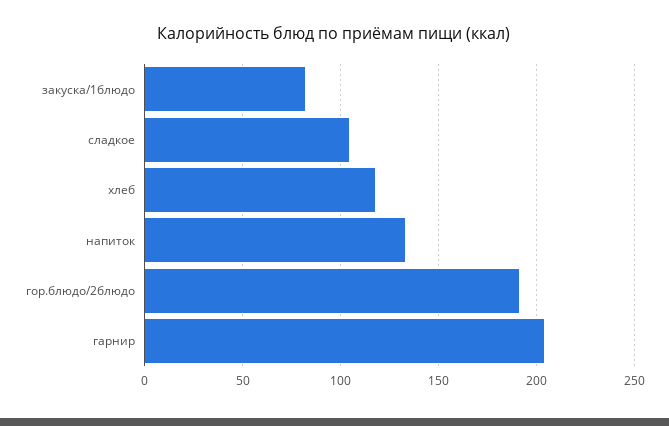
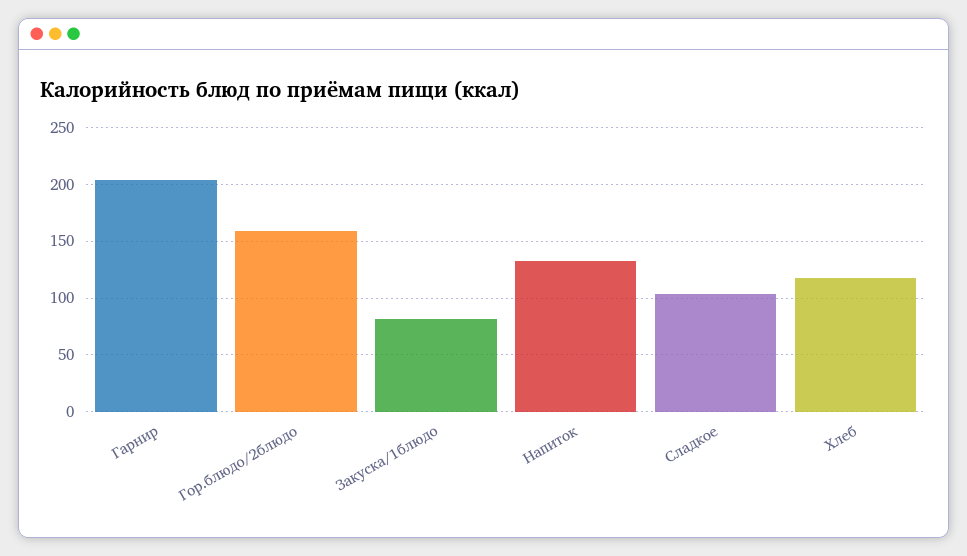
гор.блюдо/2блюдо: 190 -> 160

